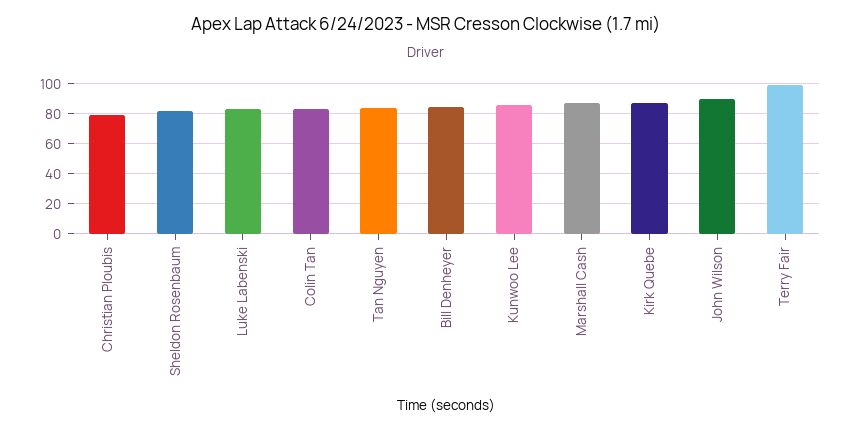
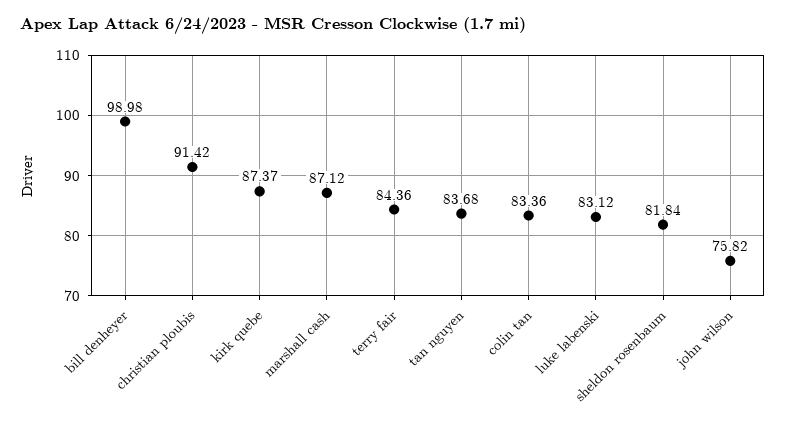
Christian Ploubis: 80 -> 91.42
Bill Denheyer: 85 -> 98.98
Kunwoo Lee: 85 -> none
John Wilson: 90 -> 75.82
Terry Fair: 100 -> 84.36

